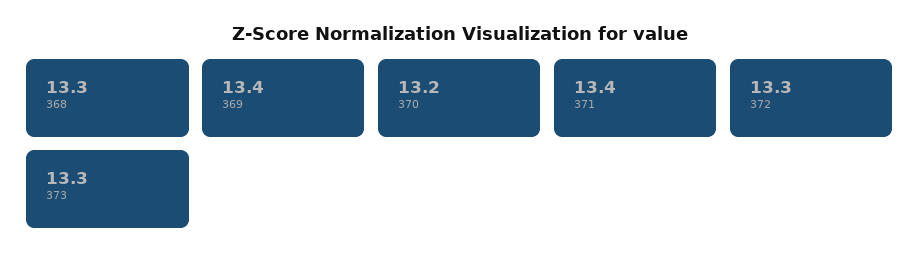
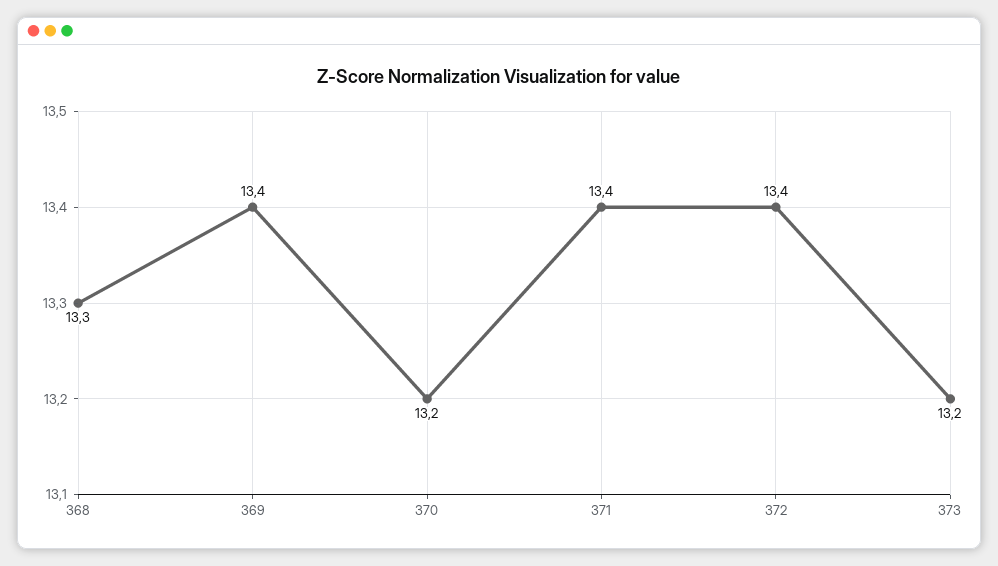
372: 13.3 -> 13.4
373: 13.3 -> 13.2

